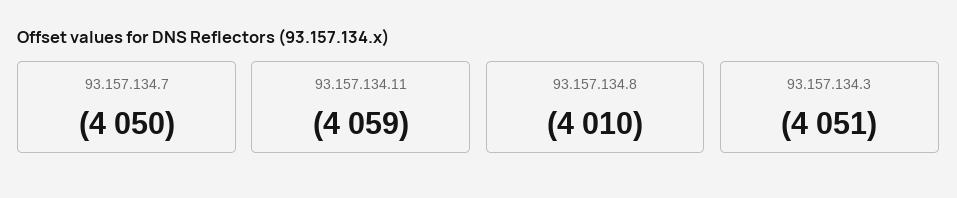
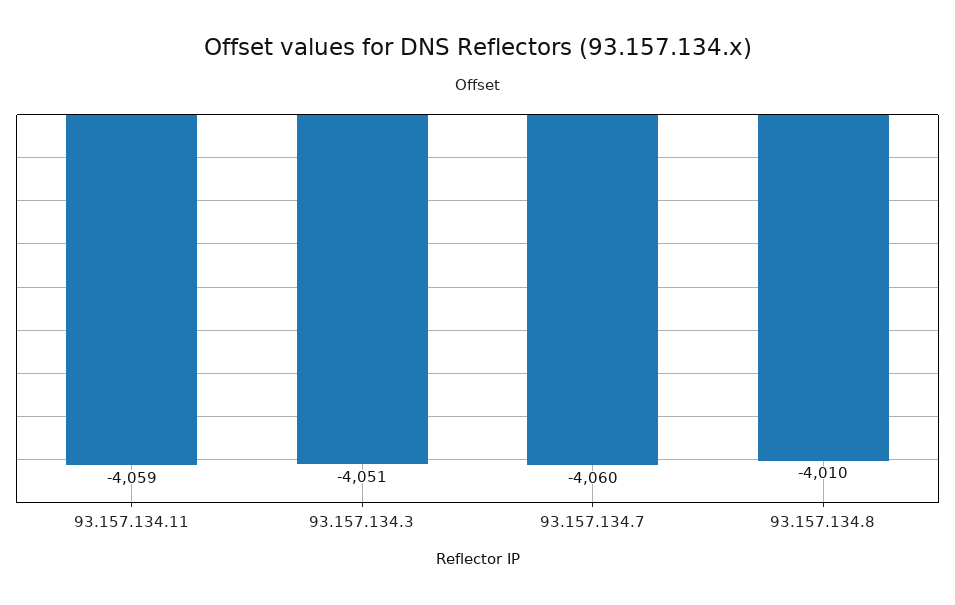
93.157.134.7: -4050 -> -4060

